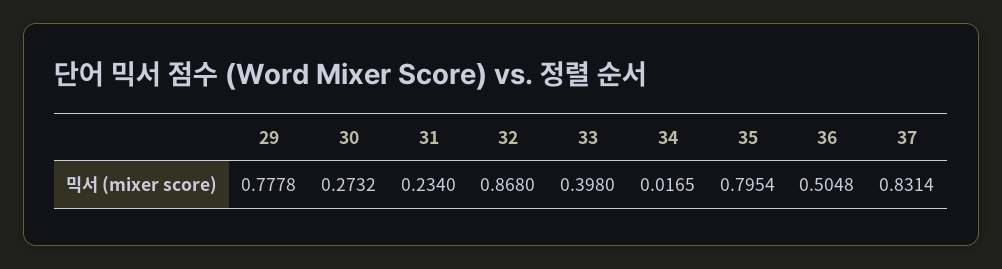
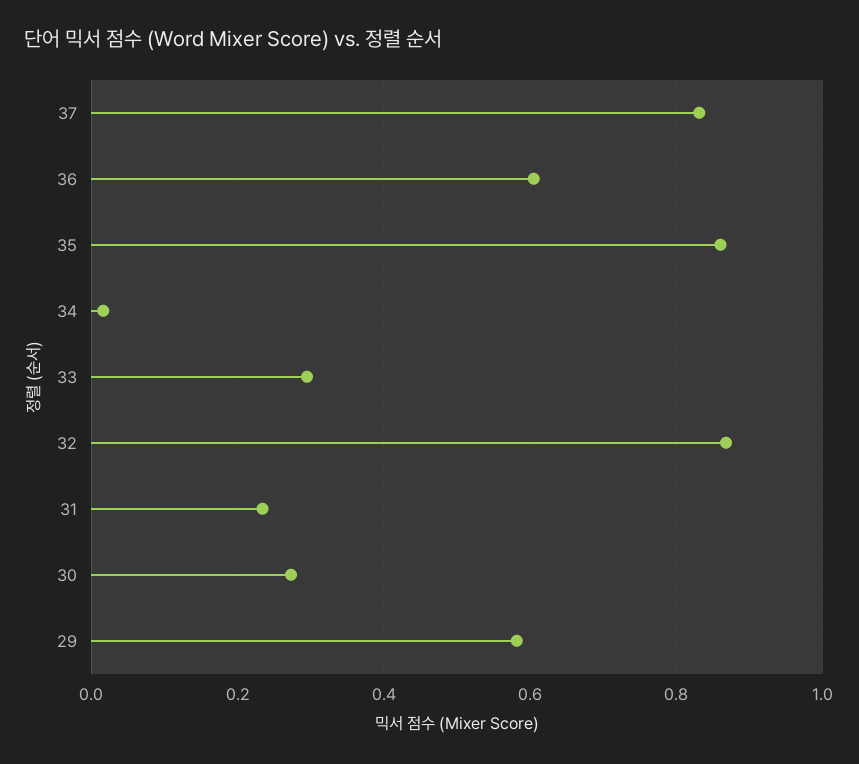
29: 0.7778 -> 0.58
33: 0.398 -> 0.3
35: 0.7954 -> 0.86
36: 0.5048 -> 0.6

